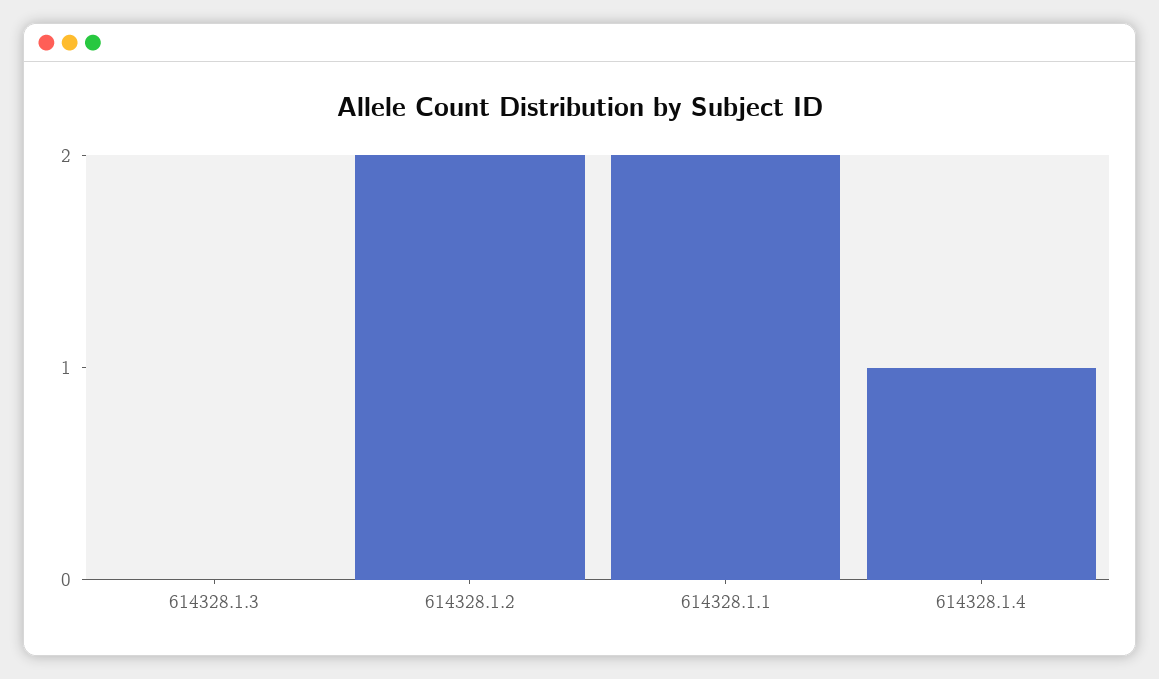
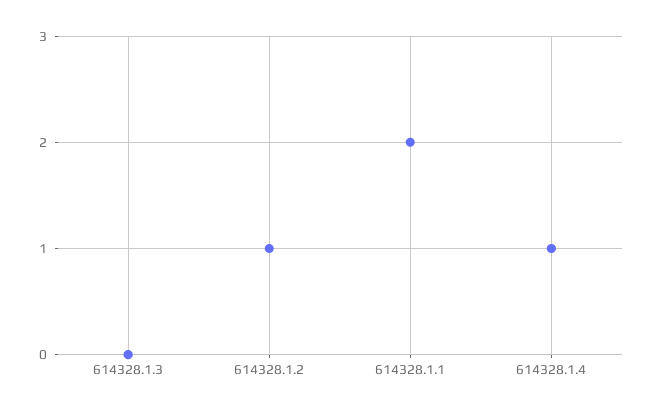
614328.1.2: 2 -> 1

